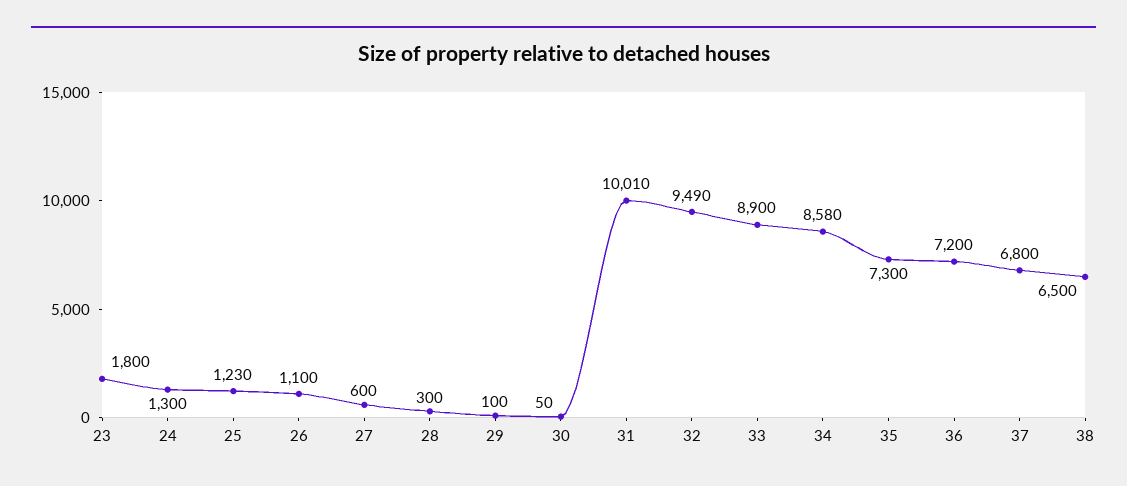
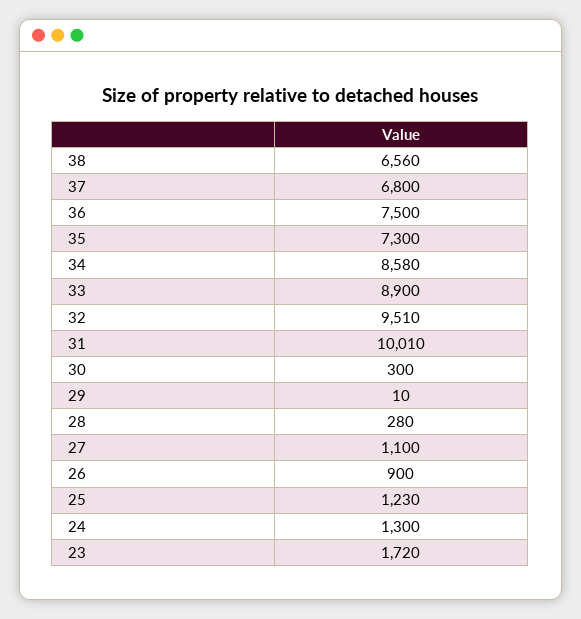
23: 1800 -> 1720
26: 1100 -> 900
27: 600 -> 1100
28: 300 -> 280
29: 100 -> 10
30: 50 -> 300
32: 9490 -> 9510
36: 7200 -> 7500
38: 6500 -> 6560

